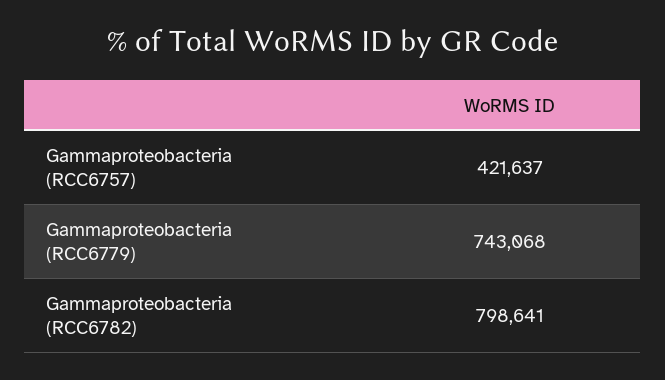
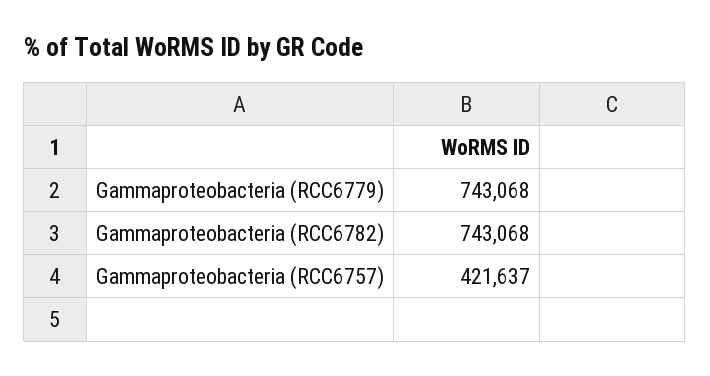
Gammaproteobacteria (RCC6782): 798641 -> 743068

